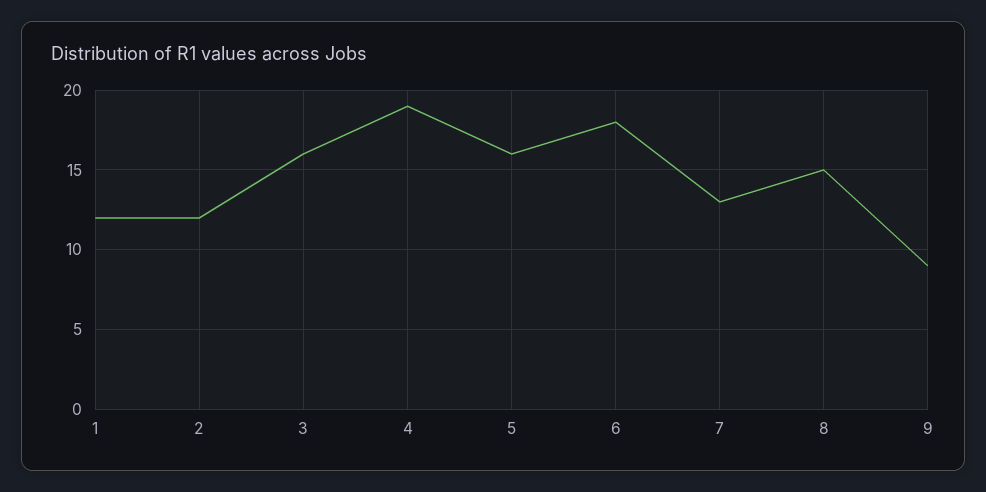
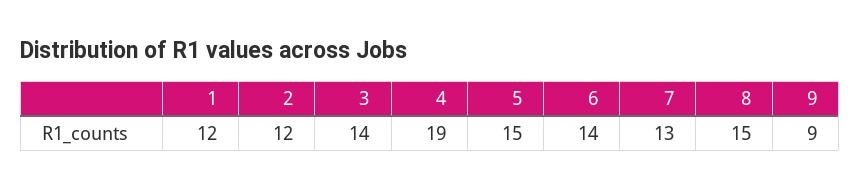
3: 16 -> 14
5: 16 -> 15
6: 18 -> 14

